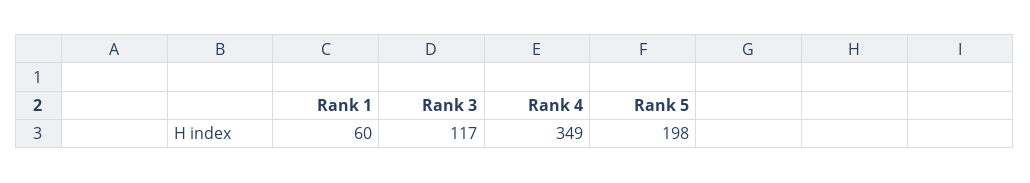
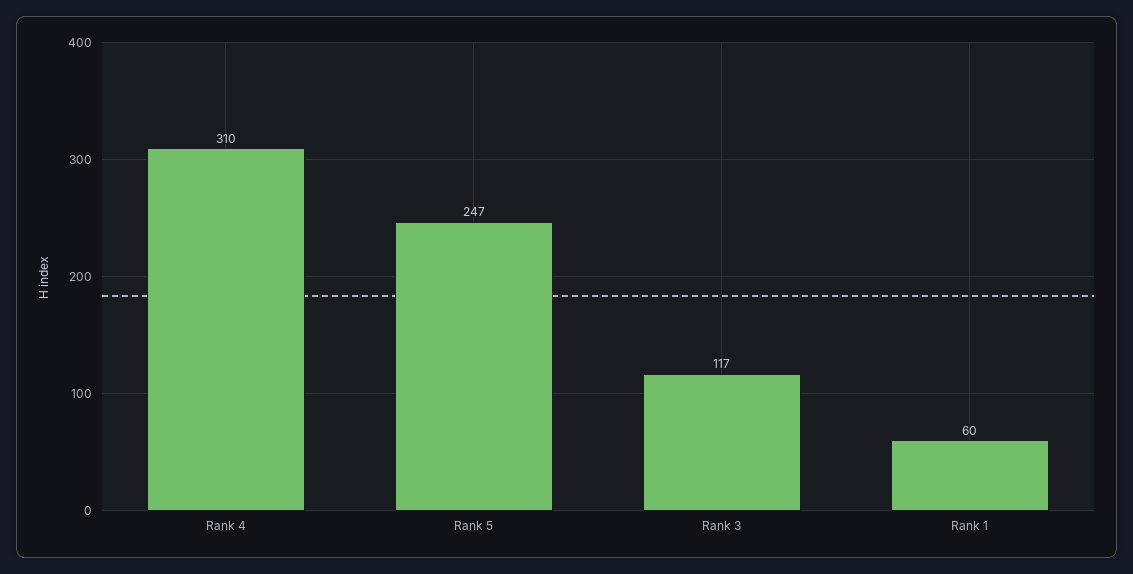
Rank 4: 349 -> 310
Rank 5: 198 -> 247

